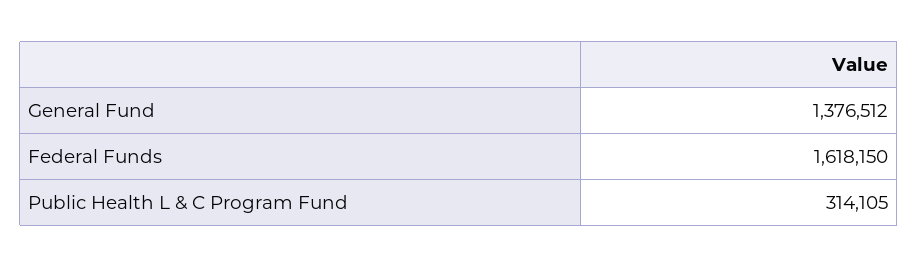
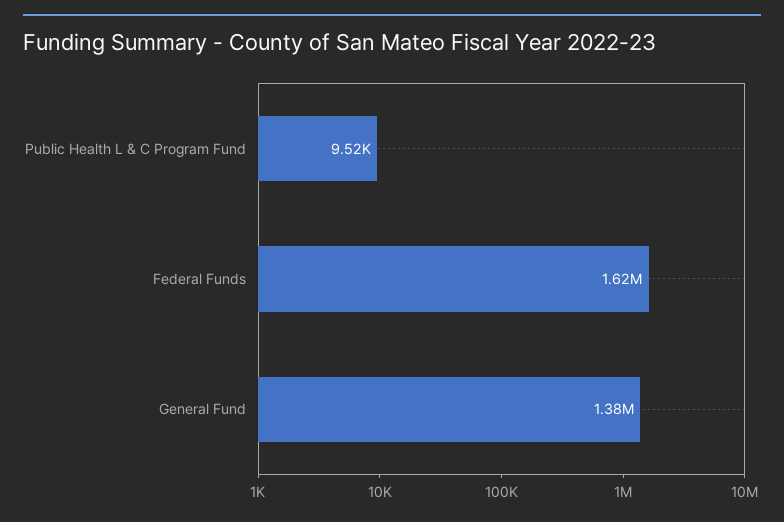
Public Health L & C Program Fund: 314105 -> 9520

